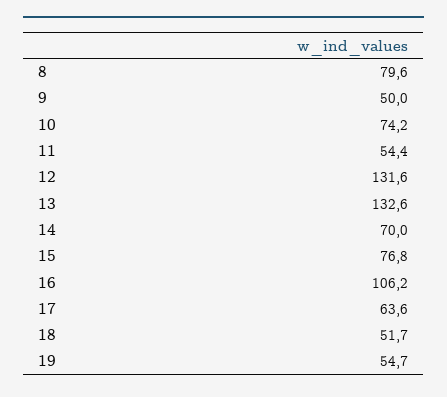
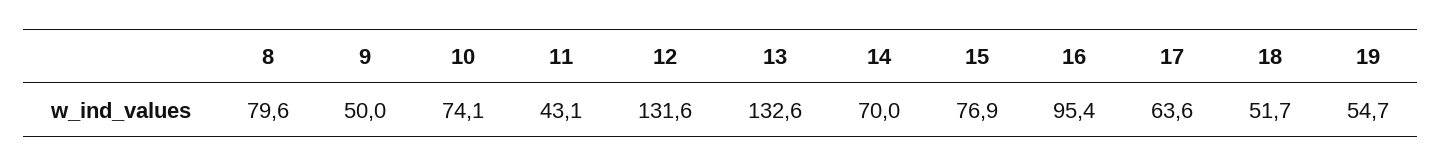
10: 74.2 -> 74.1
11: 54.4 -> 43.1
15: 76.8 -> 76.9
16: 106.2 -> 95.4

